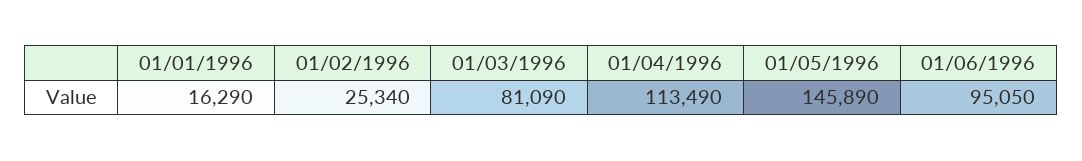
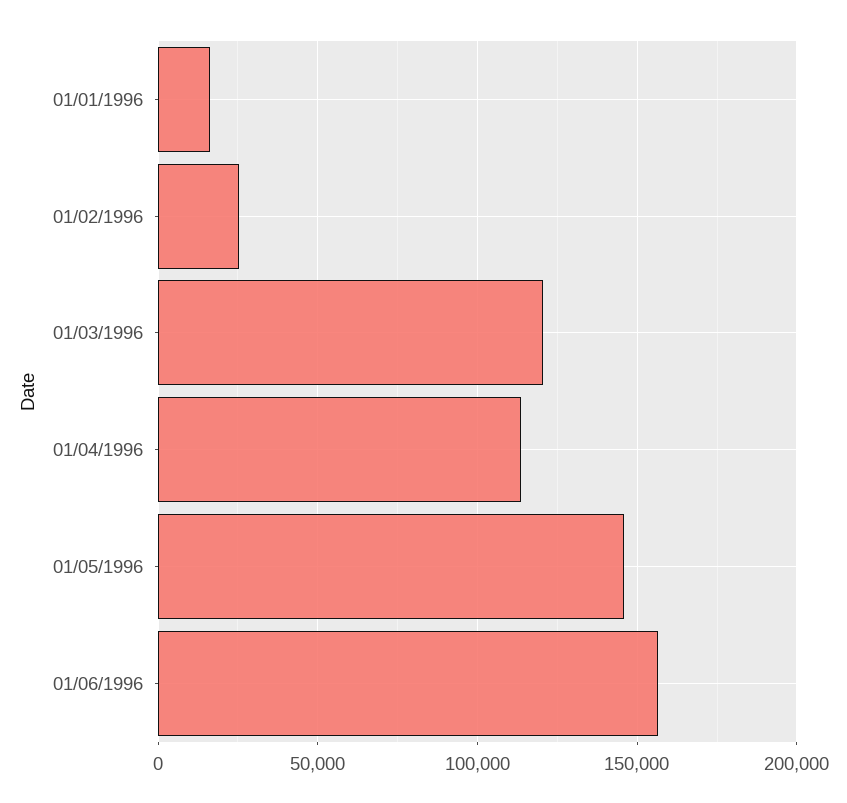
01/03/1996: 81090 -> 120000
01/06/1996: 95050 -> 155000

